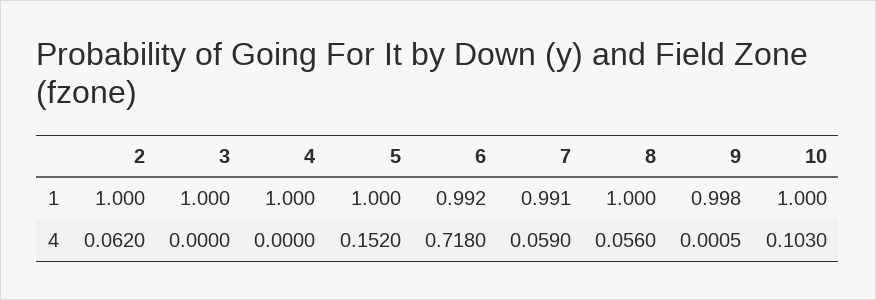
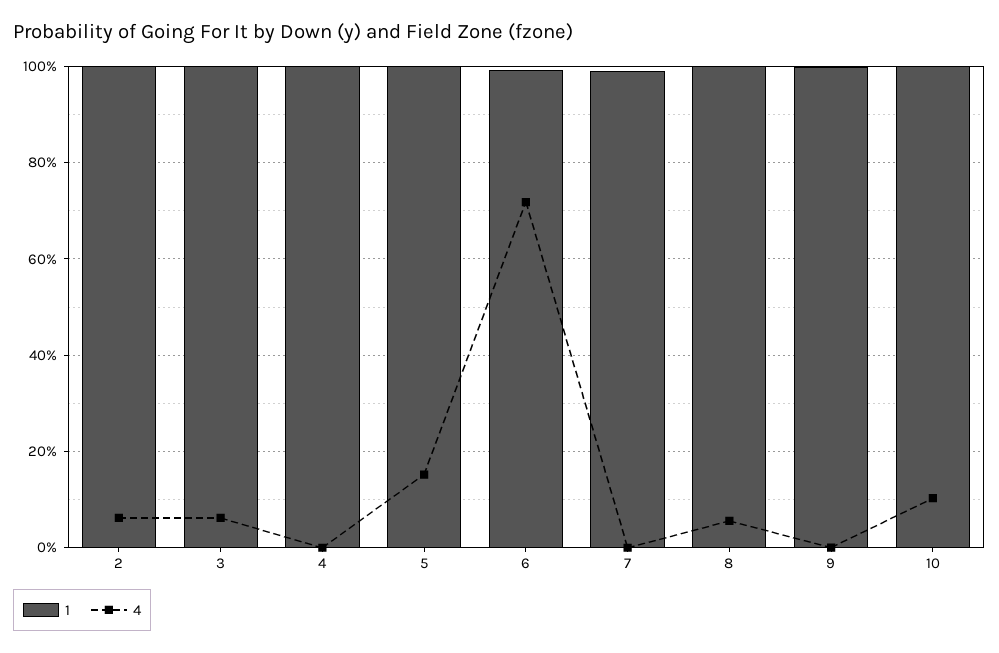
4, 3: 0 -> 0.06
4, 7: 0.059 -> 0

